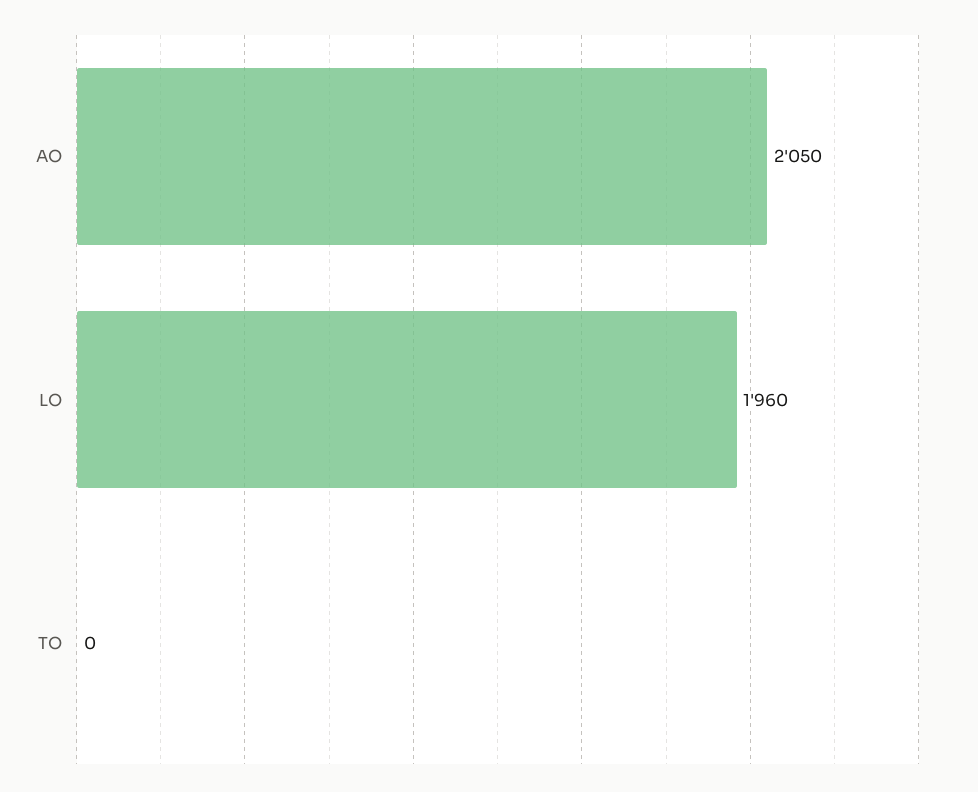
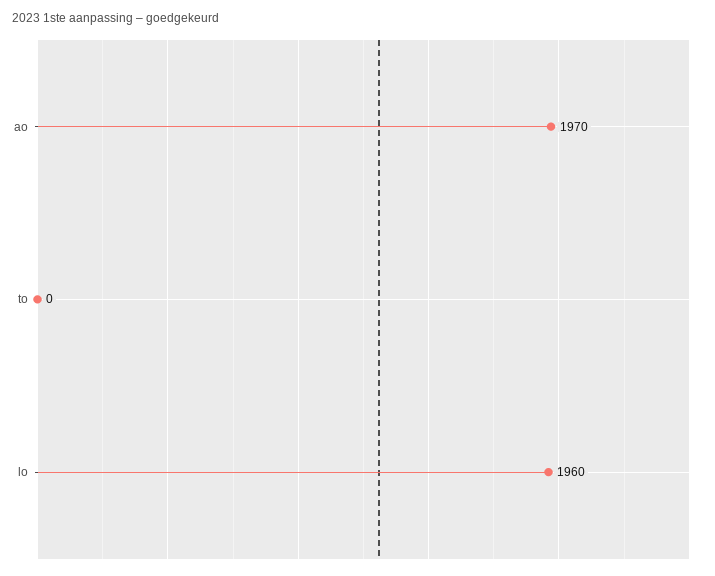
AO: 2050 -> 1970

